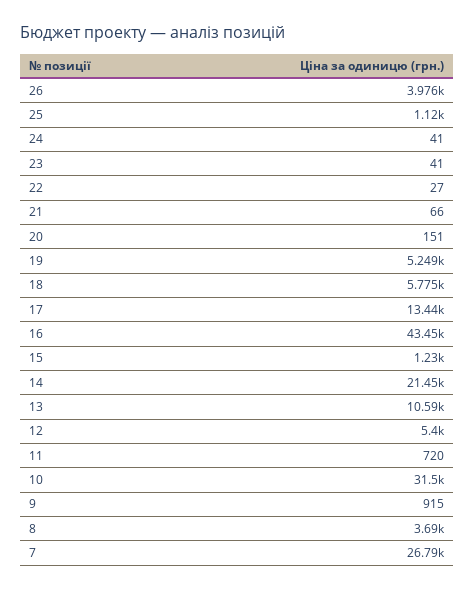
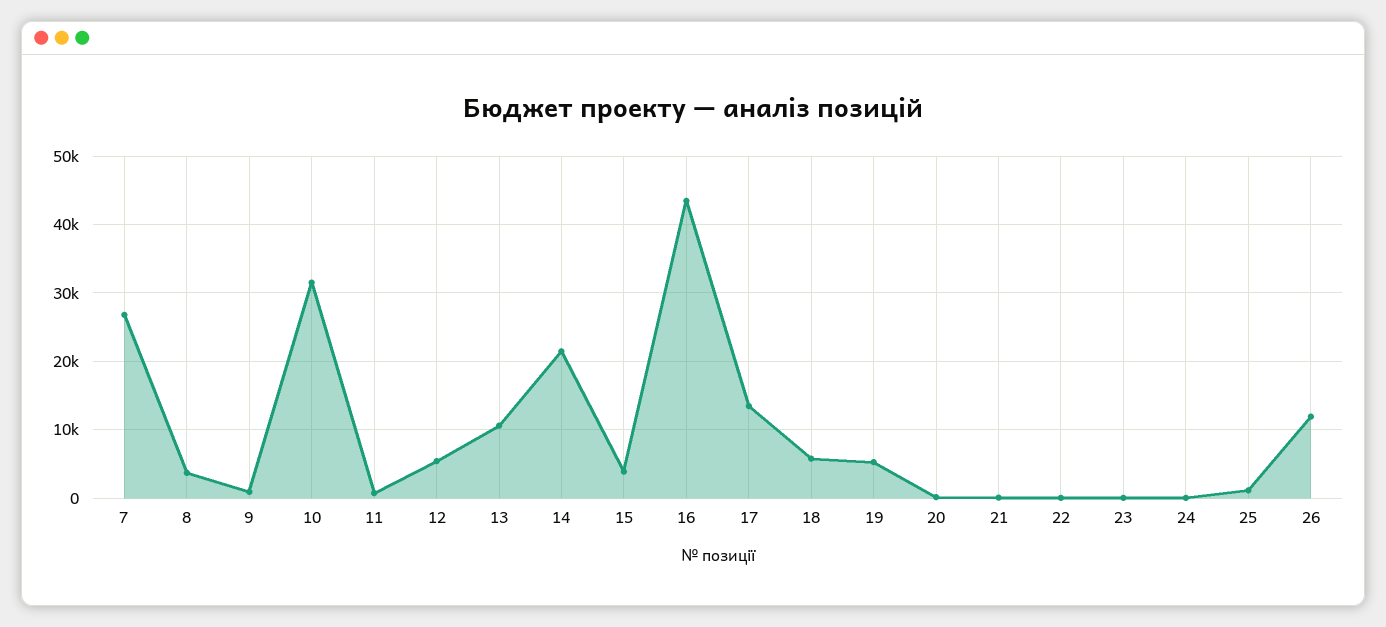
26: 3976 -> 12000
15: 1230 -> 4000

